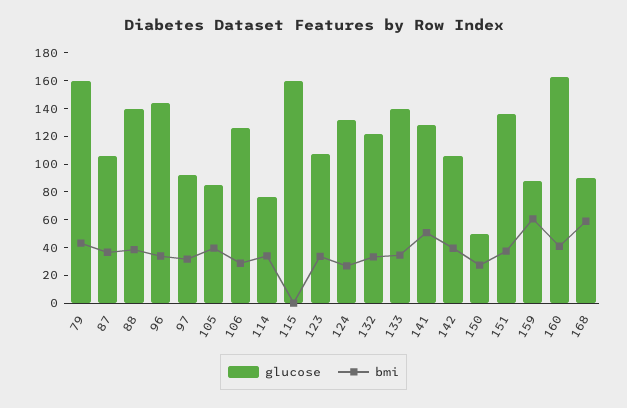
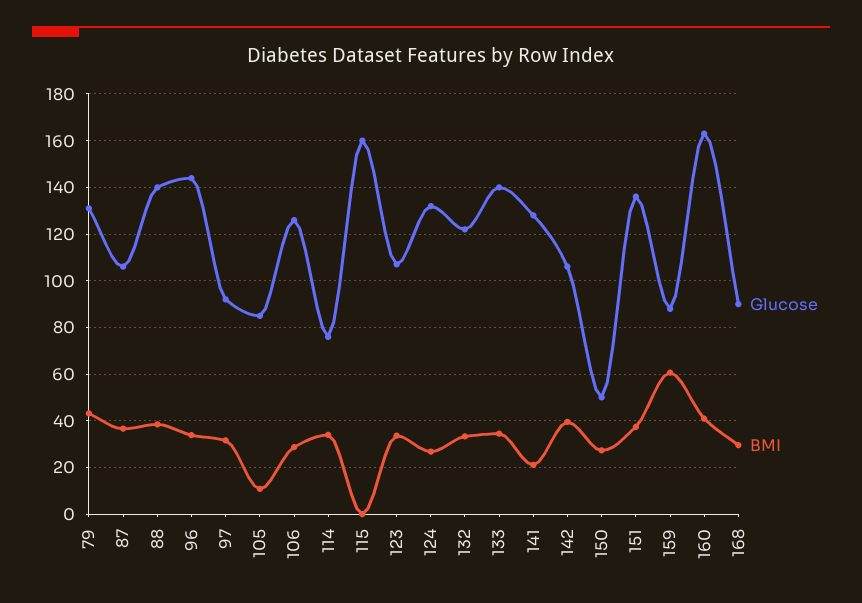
glucose, 79: 160 -> 130
bmi, 105: 40 -> 10
bmi, 141: 50 -> 20
bmi, 168: 60 -> 30

